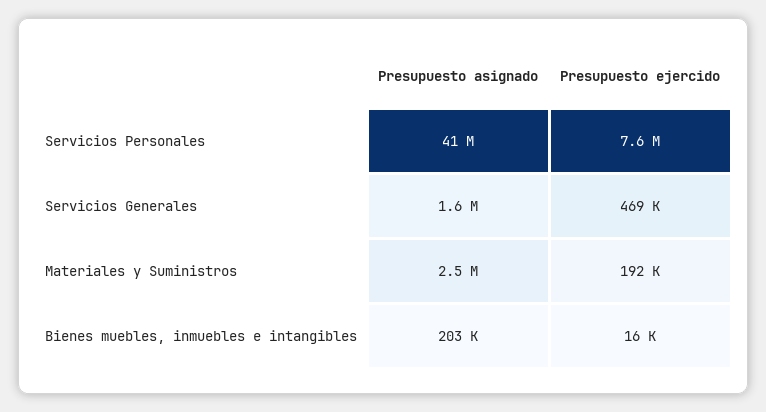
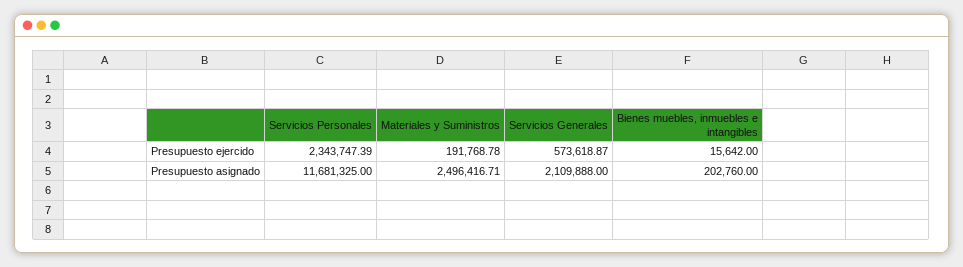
Presupuesto asignado, Servicios Personales: 41000000 -> 11681325
Presupuesto ejercido, Servicios Personales: 7600000 -> 2343747.39
Presupuesto asignado, Servicios Generales: 1600000 -> 2109888
Presupuesto ejercido, Servicios Generales: 469000 -> 573618.87

